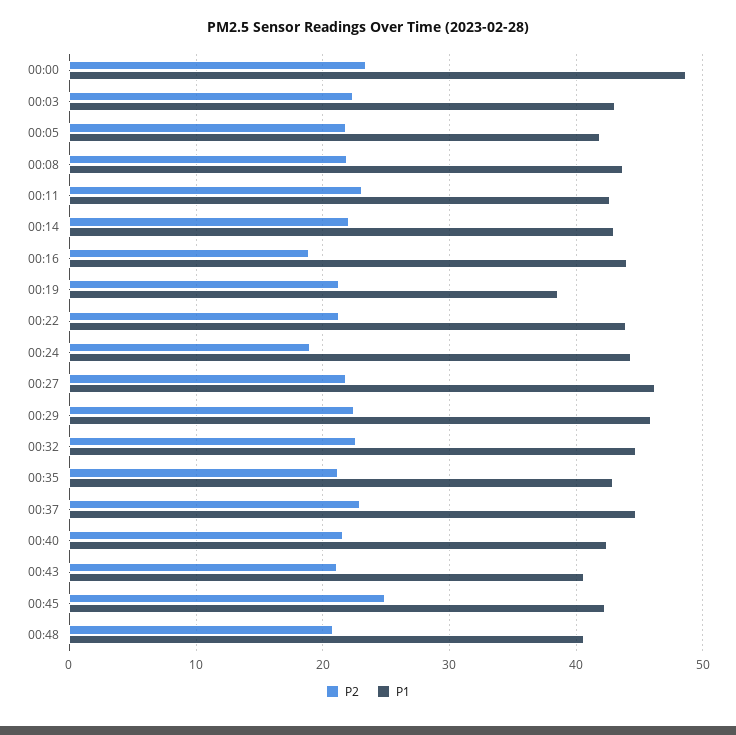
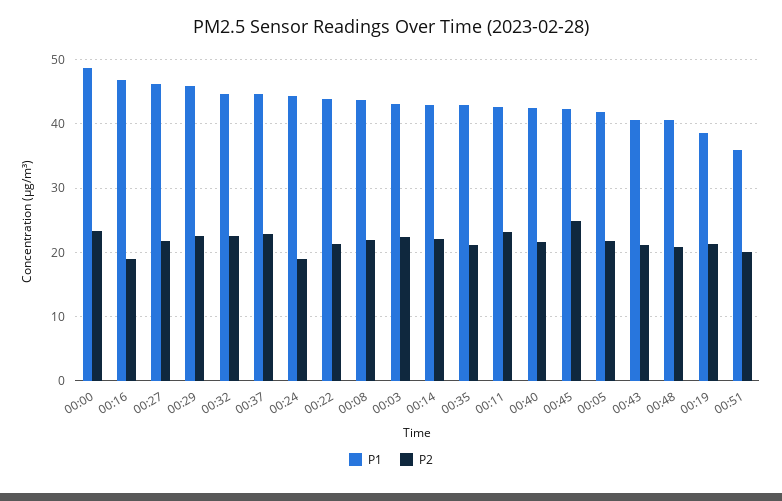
P1, 00:16: 44 -> 47
P1, 00:51: none -> 36
P2, 00:51: none -> 20

